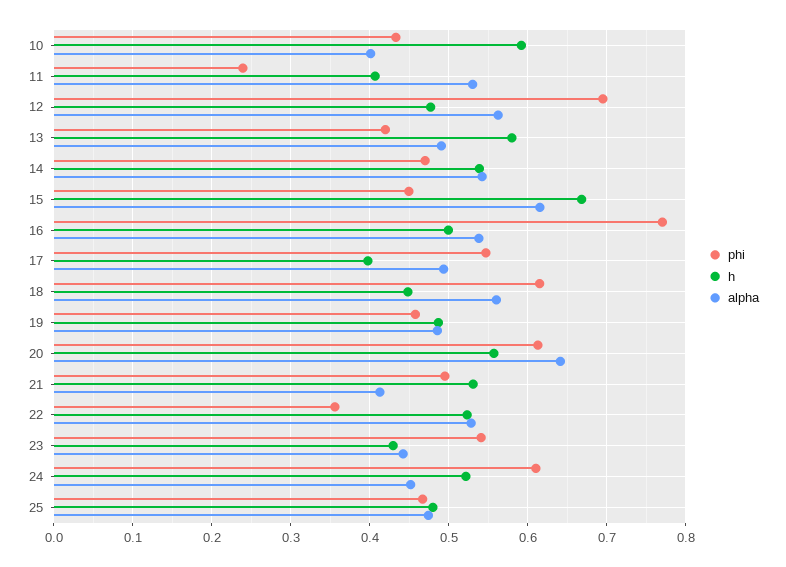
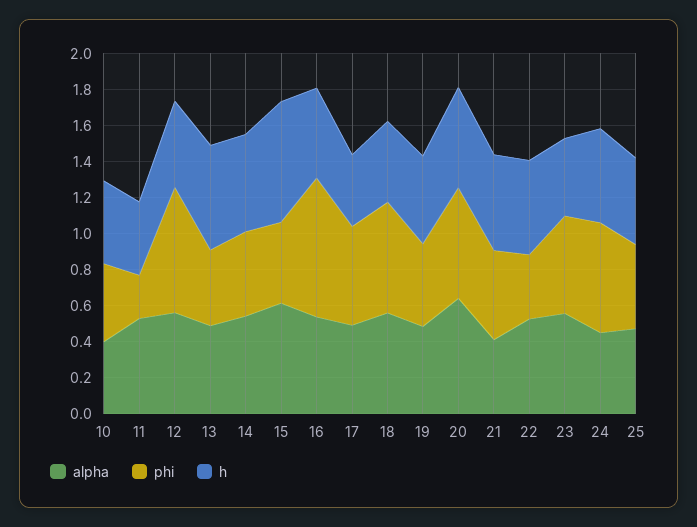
h, 10: 0.59 -> 0.45
alpha, 23: 0.44 -> 0.55

